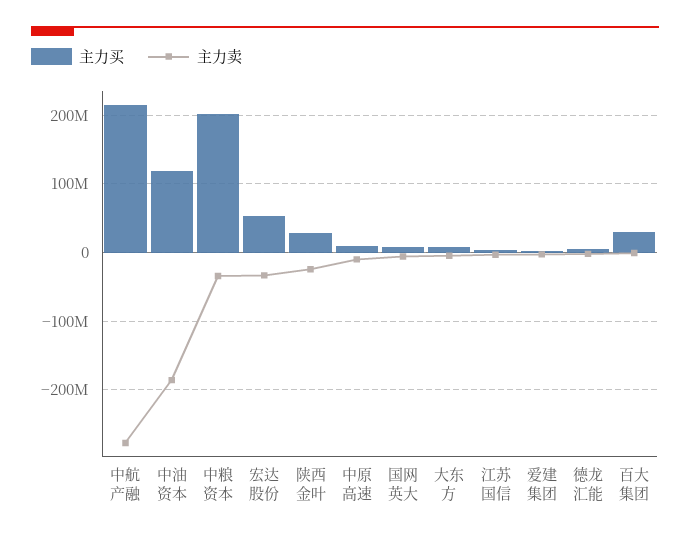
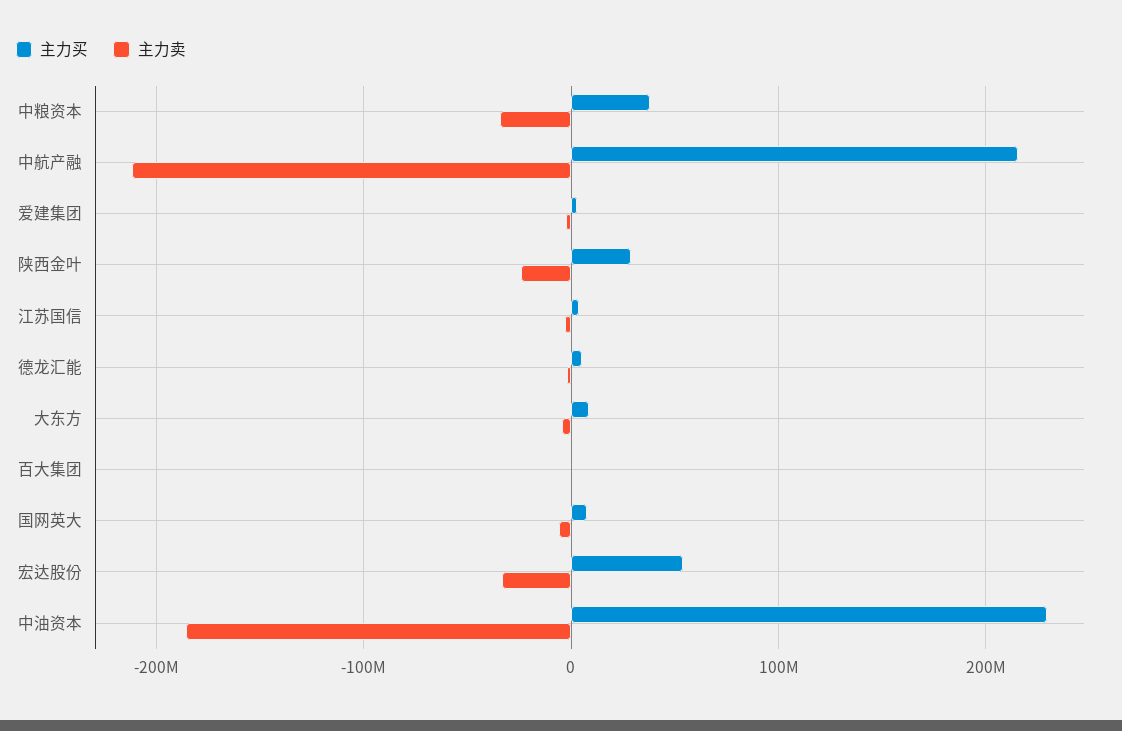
主力卖, 中航产融: -280000000 -> -210000000
主力买, 中油资本: 120000000 -> 230000000
主力买, 中粮资本: 200000000 -> 40000000
主力买, 中原高速: 10000000 -> none
主力卖, 中原高速: -10000000 -> none
主力买, 百大集团: 30000000 -> 0

